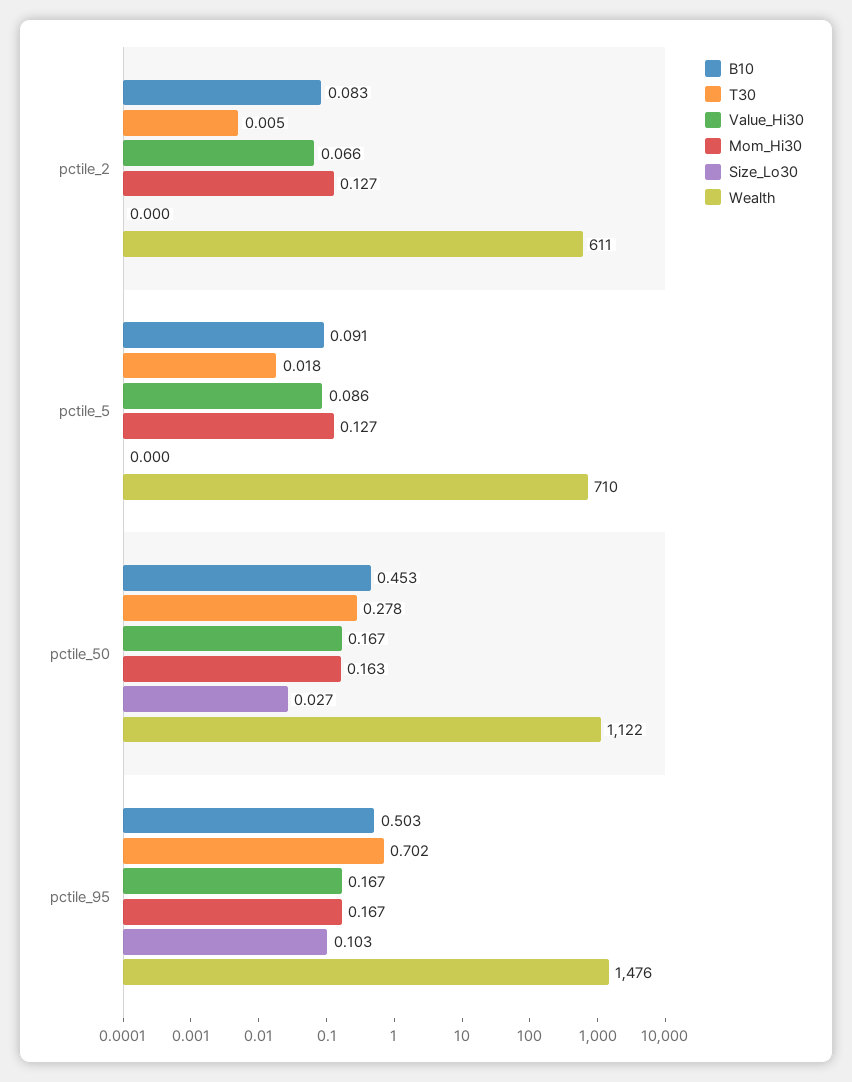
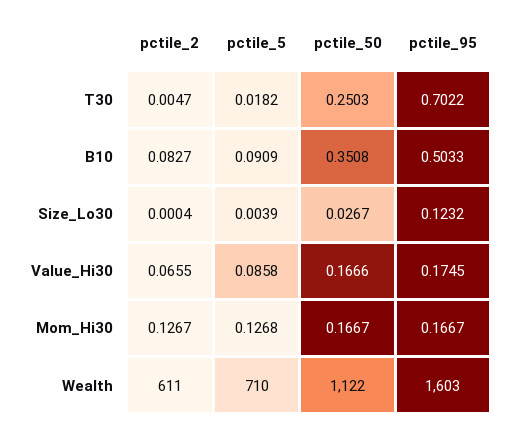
Size_Lo30, pctile_5: 0 -> 0.0039
B10, pctile_50: 0.453 -> 0.3508
T30, pctile_50: 0.278 -> 0.2503
Mom_Hi30, pctile_50: 0.163 -> 0.1667
Value_Hi30, pctile_95: 0.167 -> 0.1745
Size_Lo30, pctile_95: 0.103 -> 0.1232
Wealth, pctile_95: 1476 -> 1603

